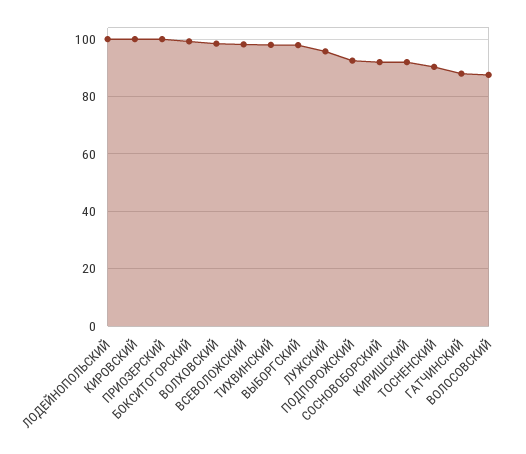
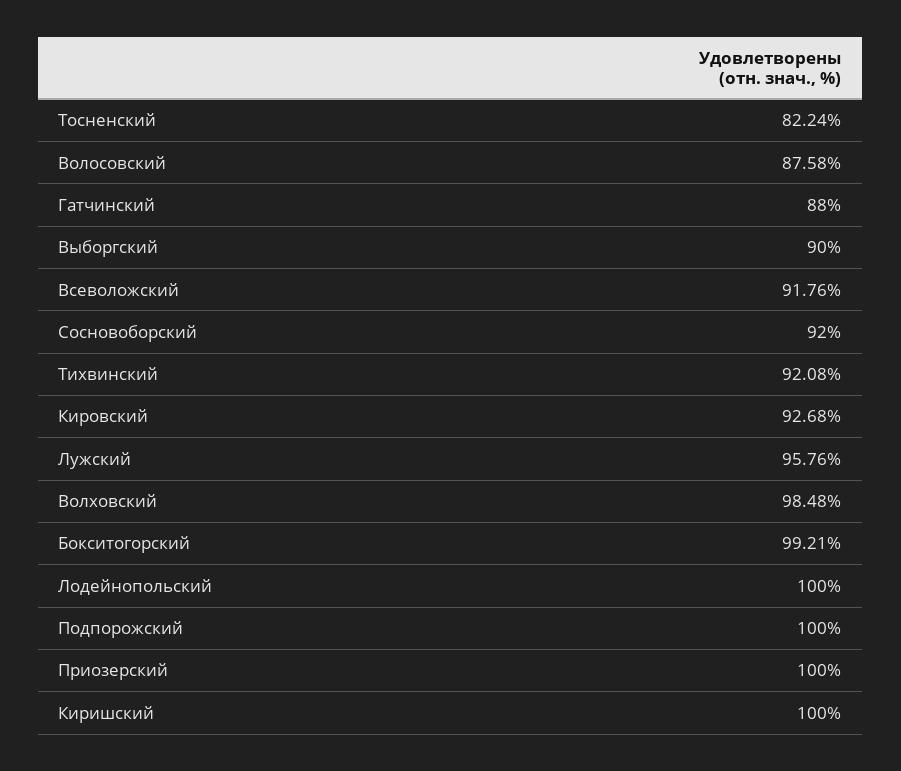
КИРОВСКИЙ: 100 -> 92.68
ВСЕВОЛОЖСКИЙ: 97.5 -> 91.76
ТИХВИНСКИЙ: 97.5 -> 92.08
ВЫБОРГСКИЙ: 97.5 -> 90
ПОДПОРОЖСКИЙ: 92.5 -> 100
КИРИШСКИЙ: 92.5 -> 100
ТОСНЕНСКИЙ: 90 -> 82.24

